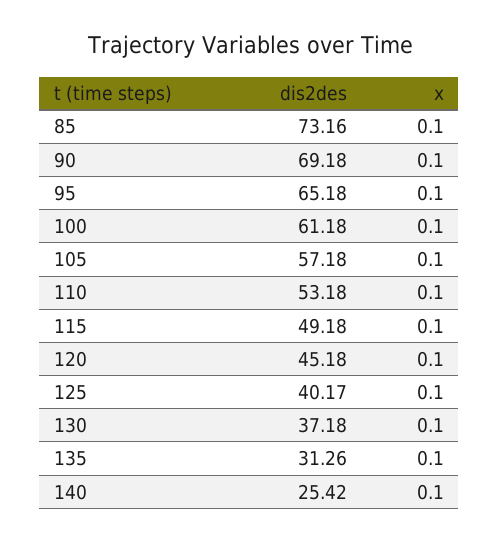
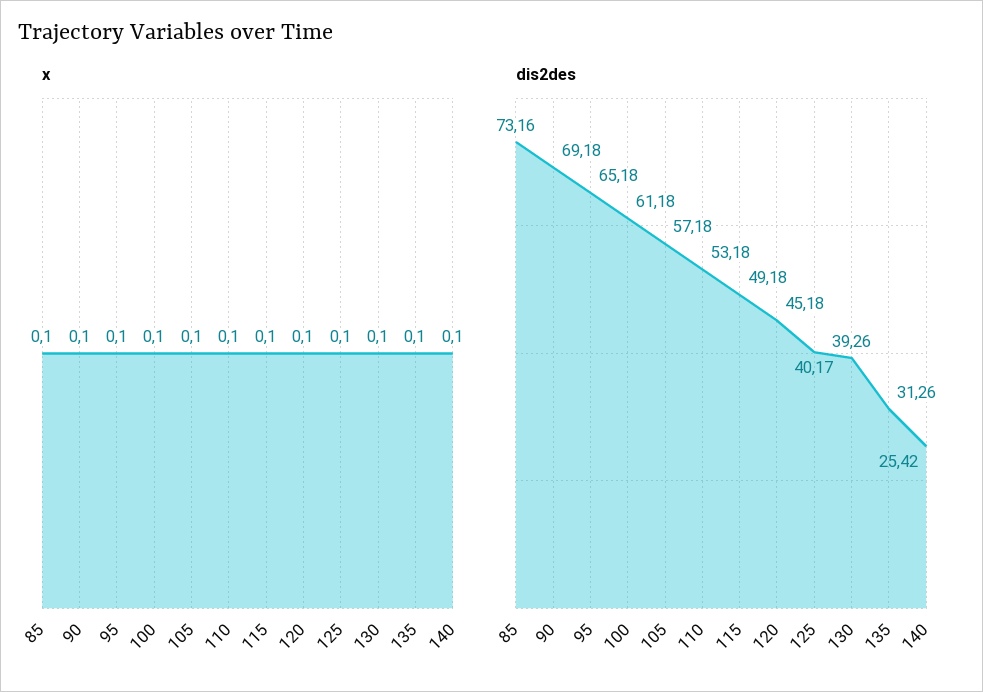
dis2des, 130: 37.18 -> 39.26

